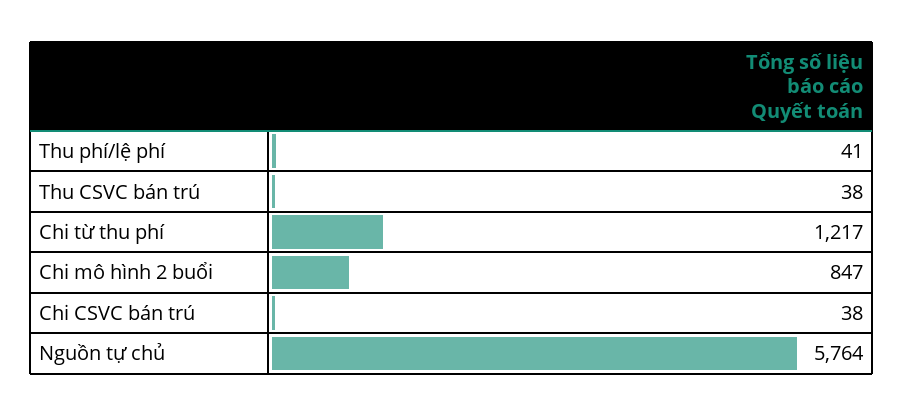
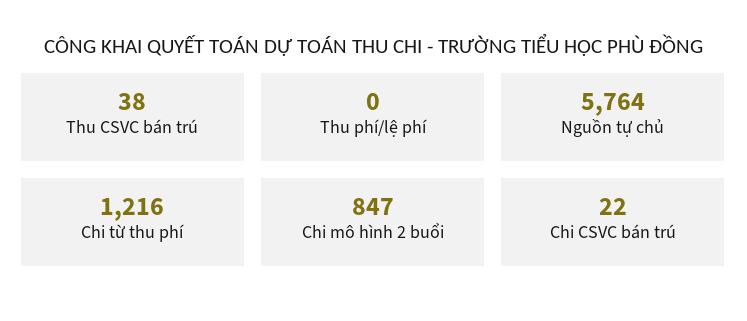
Thu phí/lệ phí: 41 -> 0
Chi từ thu phí: 1217 -> 1216
Chi CSVC bán trú: 38 -> 22

